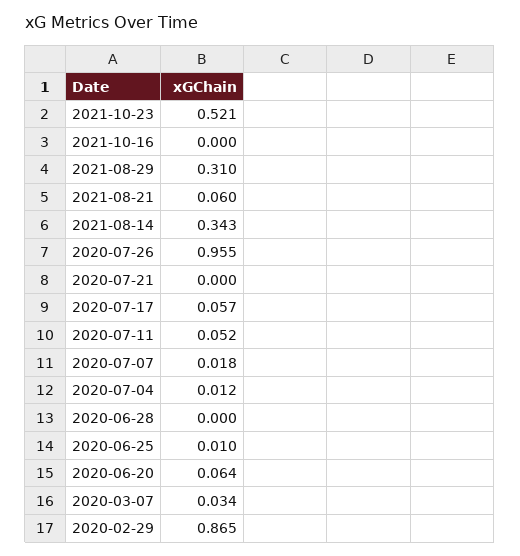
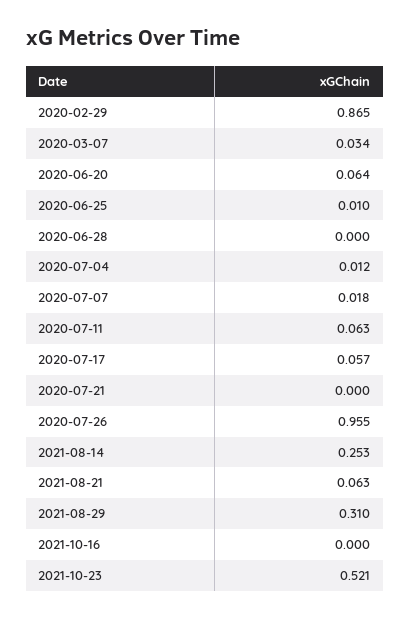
2021-08-21: 0.06 -> 0.063
2021-08-14: 0.343 -> 0.253
2020-07-11: 0.052 -> 0.063

